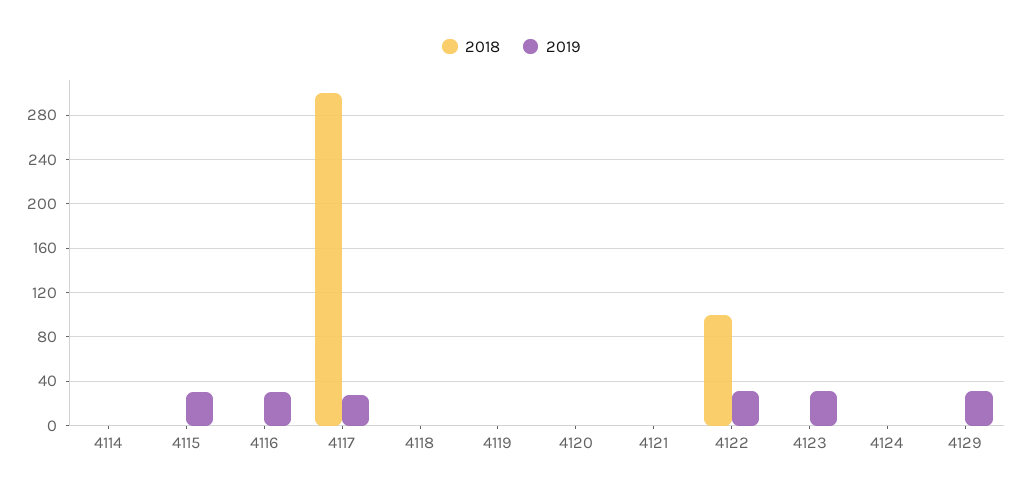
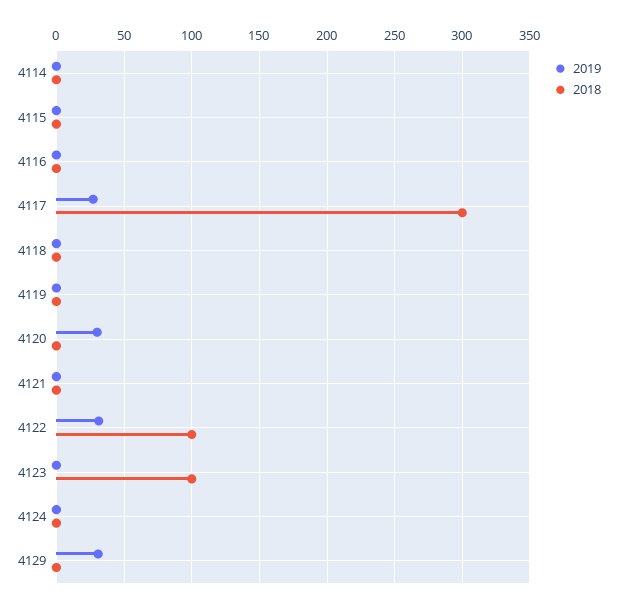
2019, 4115: 30 -> 0
2019, 4116: 30 -> 0
2019, 4120: 0 -> 30
2018, 4123: 0 -> 100
2019, 4123: 30 -> 0

